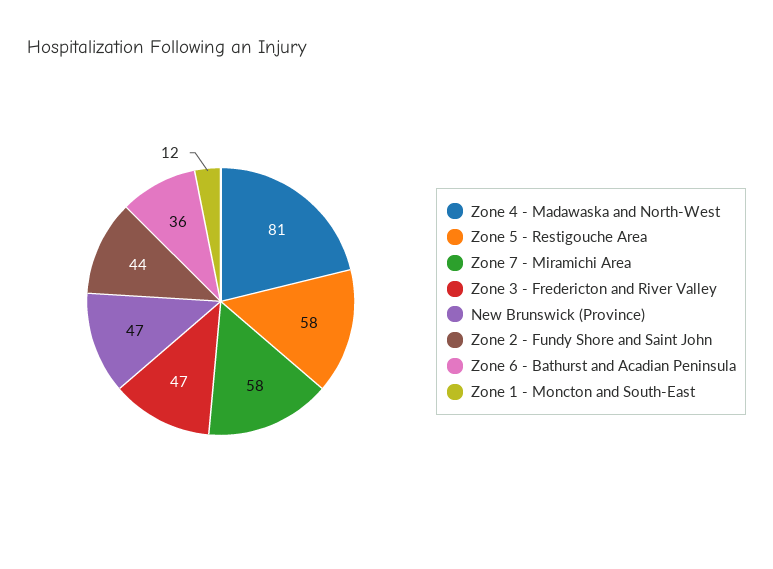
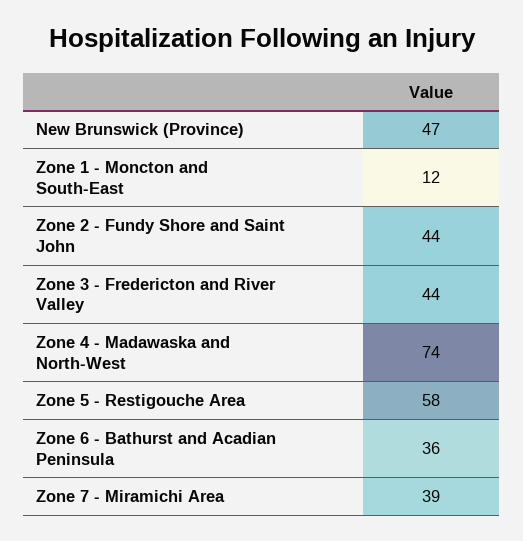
Zone 4 - Madawaska and North-West: 81 -> 74
Zone 7 - Miramichi Area: 58 -> 39
Zone 3 - Fredericton and River Valley: 47 -> 44

